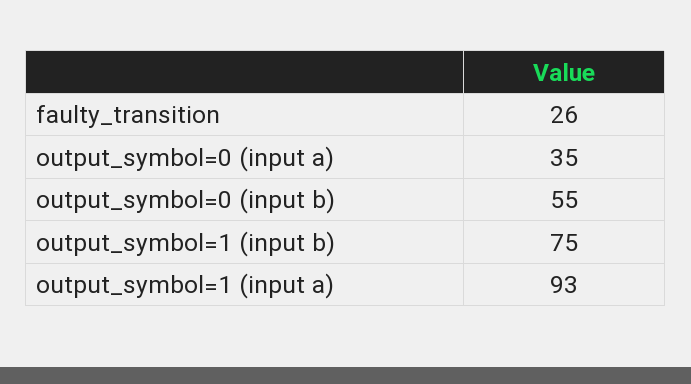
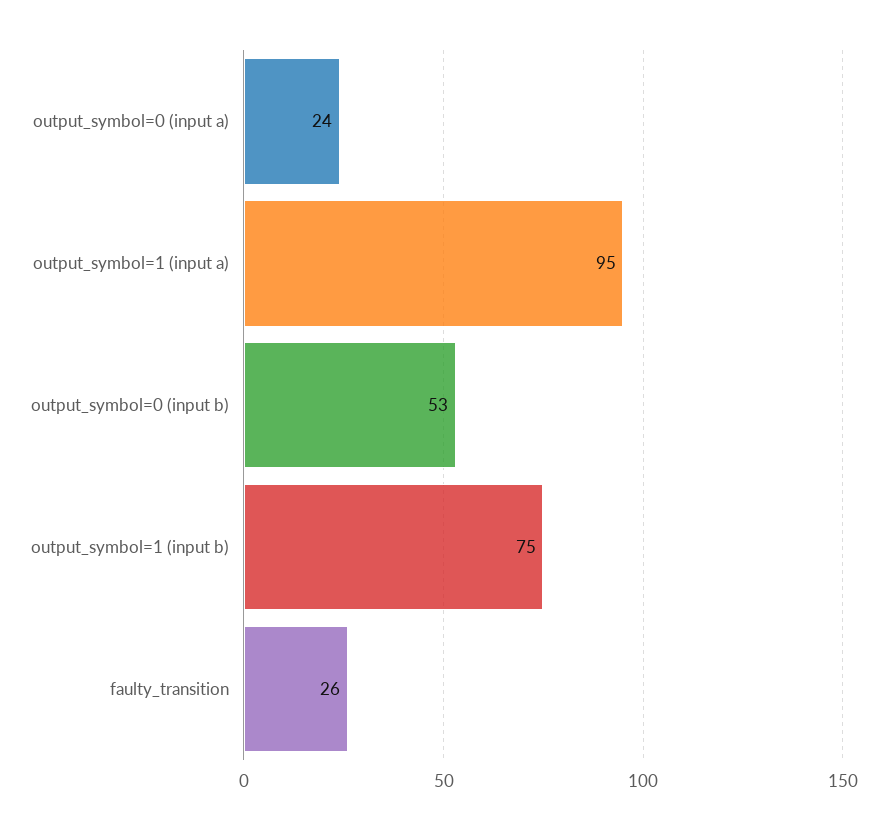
output_symbol=0 (input a): 35 -> 24
output_symbol=0 (input b): 55 -> 53
output_symbol=1 (input a): 93 -> 95

